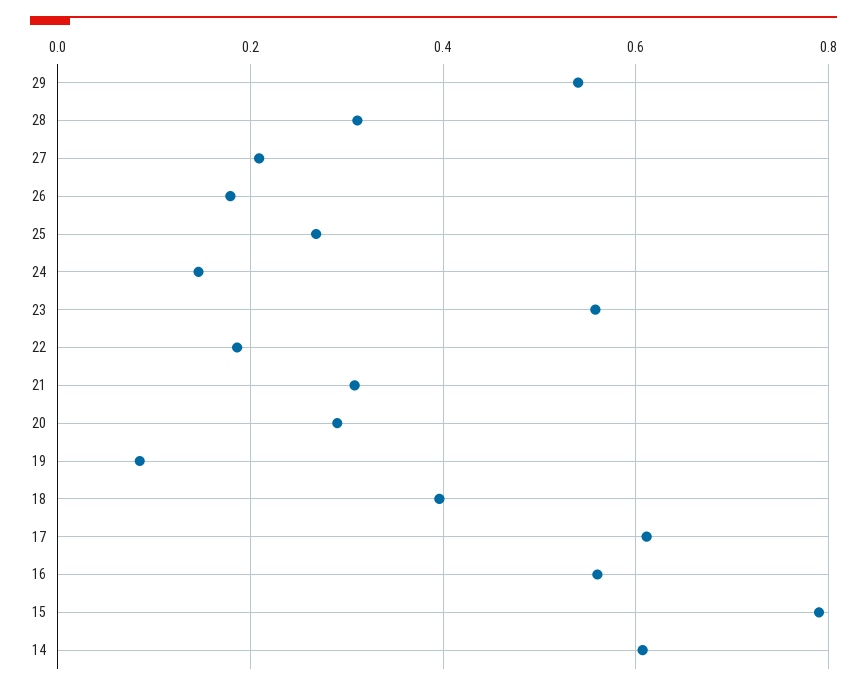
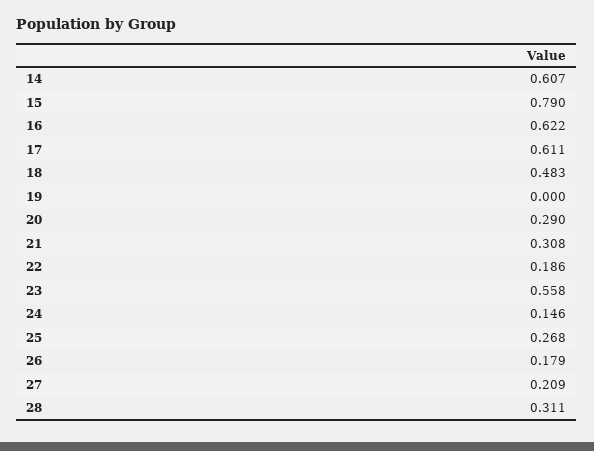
29: 0.54 -> none
19: 0.08 -> 0
18: 0.4 -> 0.483
16: 0.56 -> 0.622

